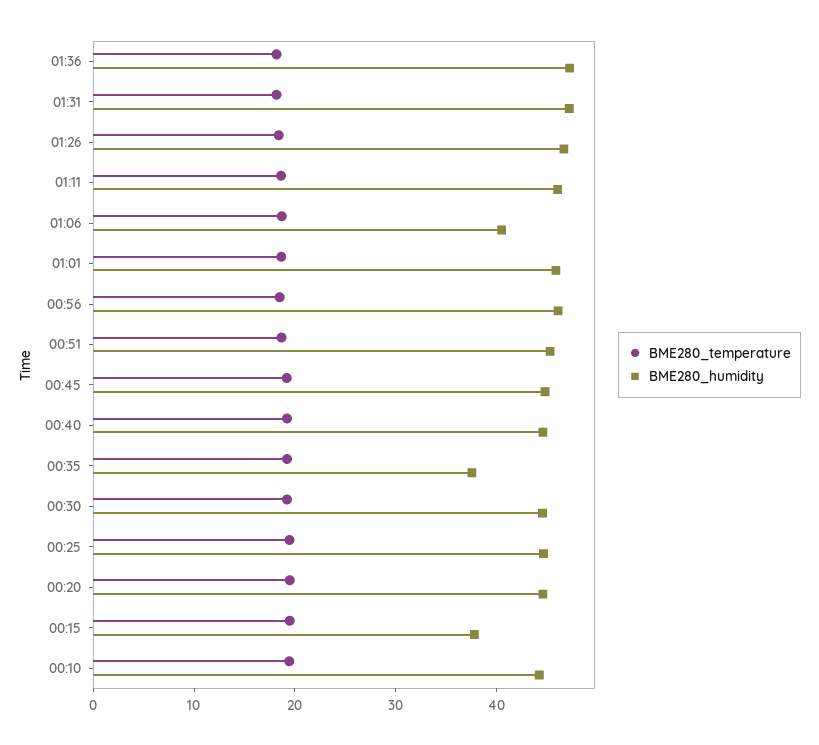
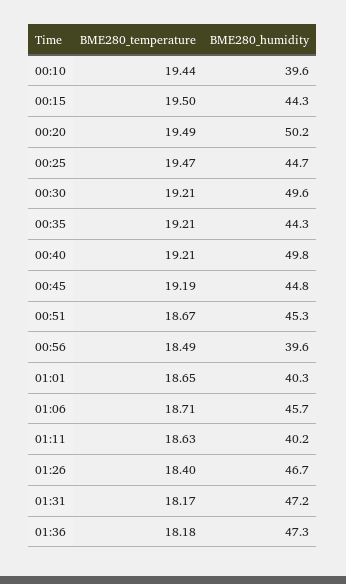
BME280_humidity, 01:11: 46 -> 40.2
BME280_humidity, 01:06: 40 -> 45.7
BME280_humidity, 01:01: 46 -> 40.3
BME280_humidity, 00:56: 46 -> 39.6
BME280_humidity, 00:40: 44 -> 49.8
BME280_humidity, 00:35: 38 -> 44.3
BME280_humidity, 00:30: 44 -> 49.6
BME280_humidity, 00:20: 44 -> 50.2
BME280_humidity, 00:15: 38 -> 44.3
BME280_humidity, 00:10: 44 -> 39.6

